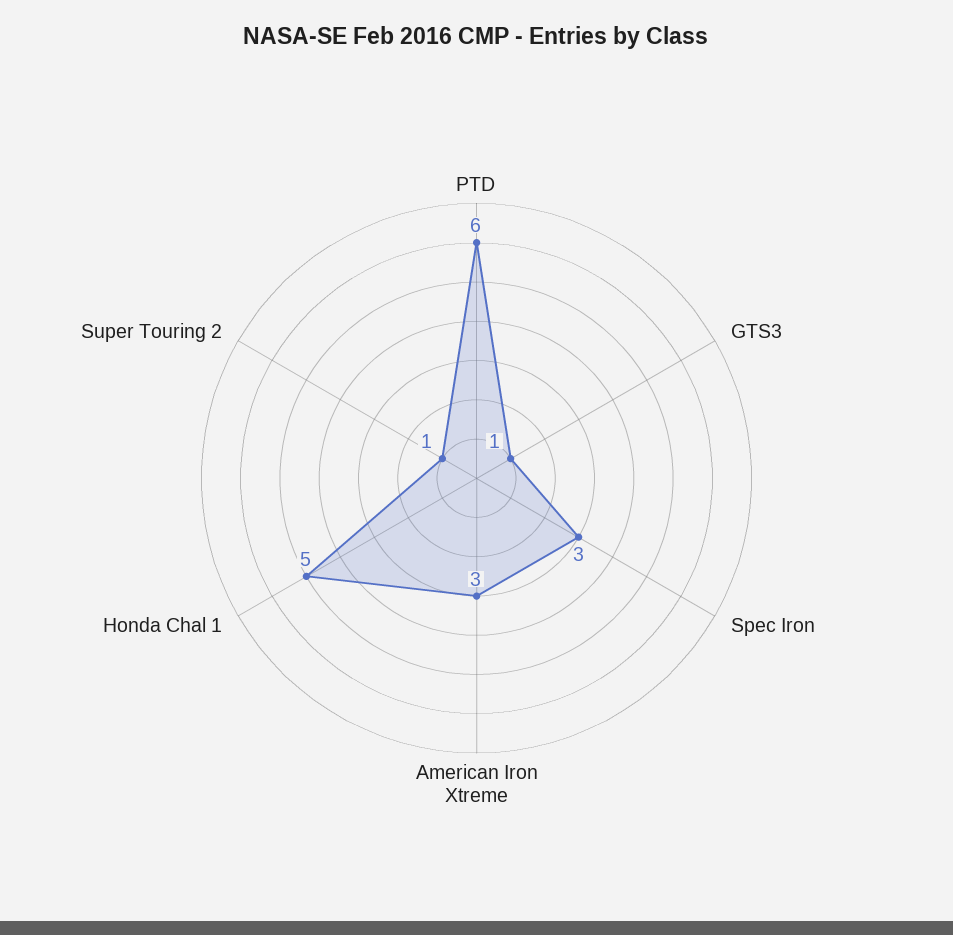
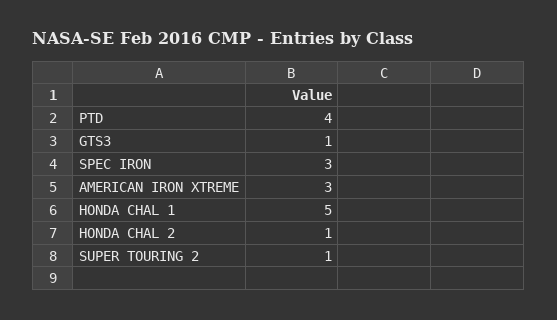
PTD: 6 -> 4
HONDA CHAL 2: none -> 1

